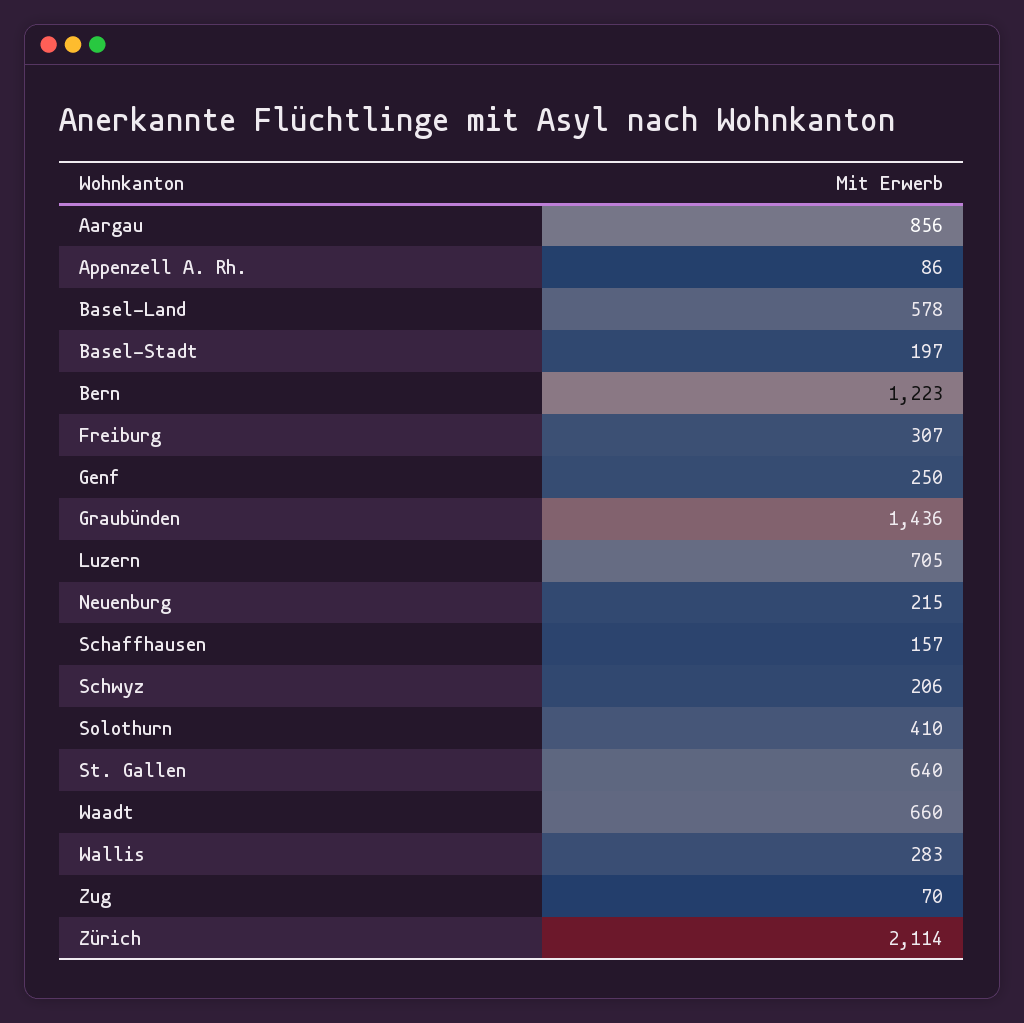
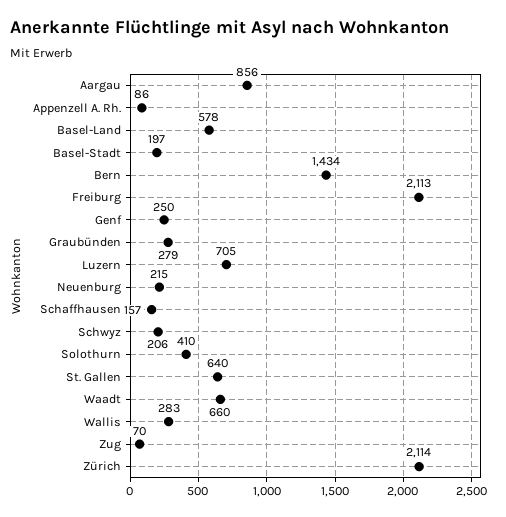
Bern: 1223 -> 1434
Freiburg: 307 -> 2113
Graubünden: 1436 -> 279

